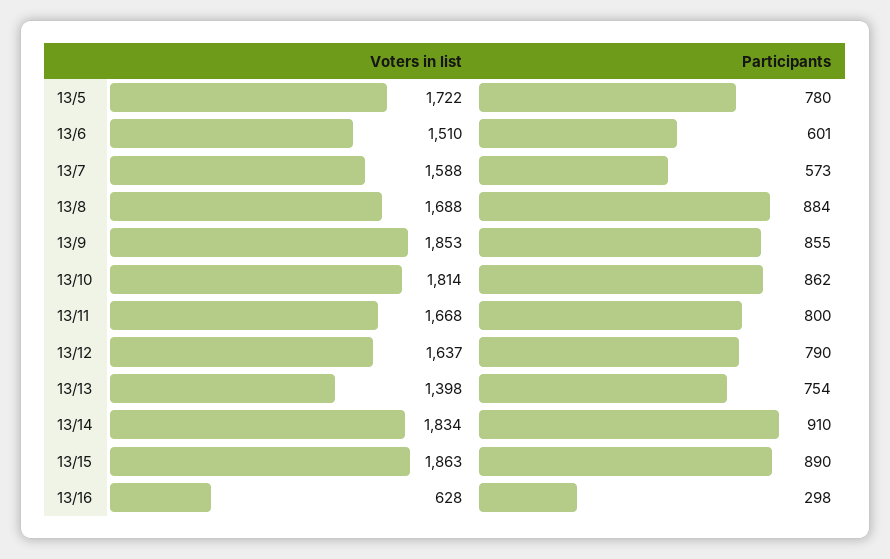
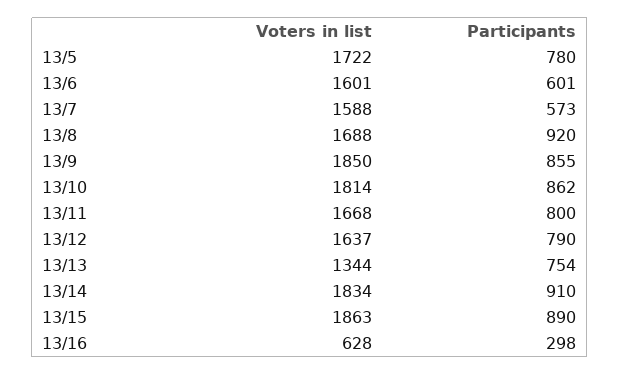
Voters in list, 13/6: 1510 -> 1601
Participants, 13/8: 884 -> 920
Voters in list, 13/9: 1853 -> 1850
Voters in list, 13/13: 1398 -> 1344

